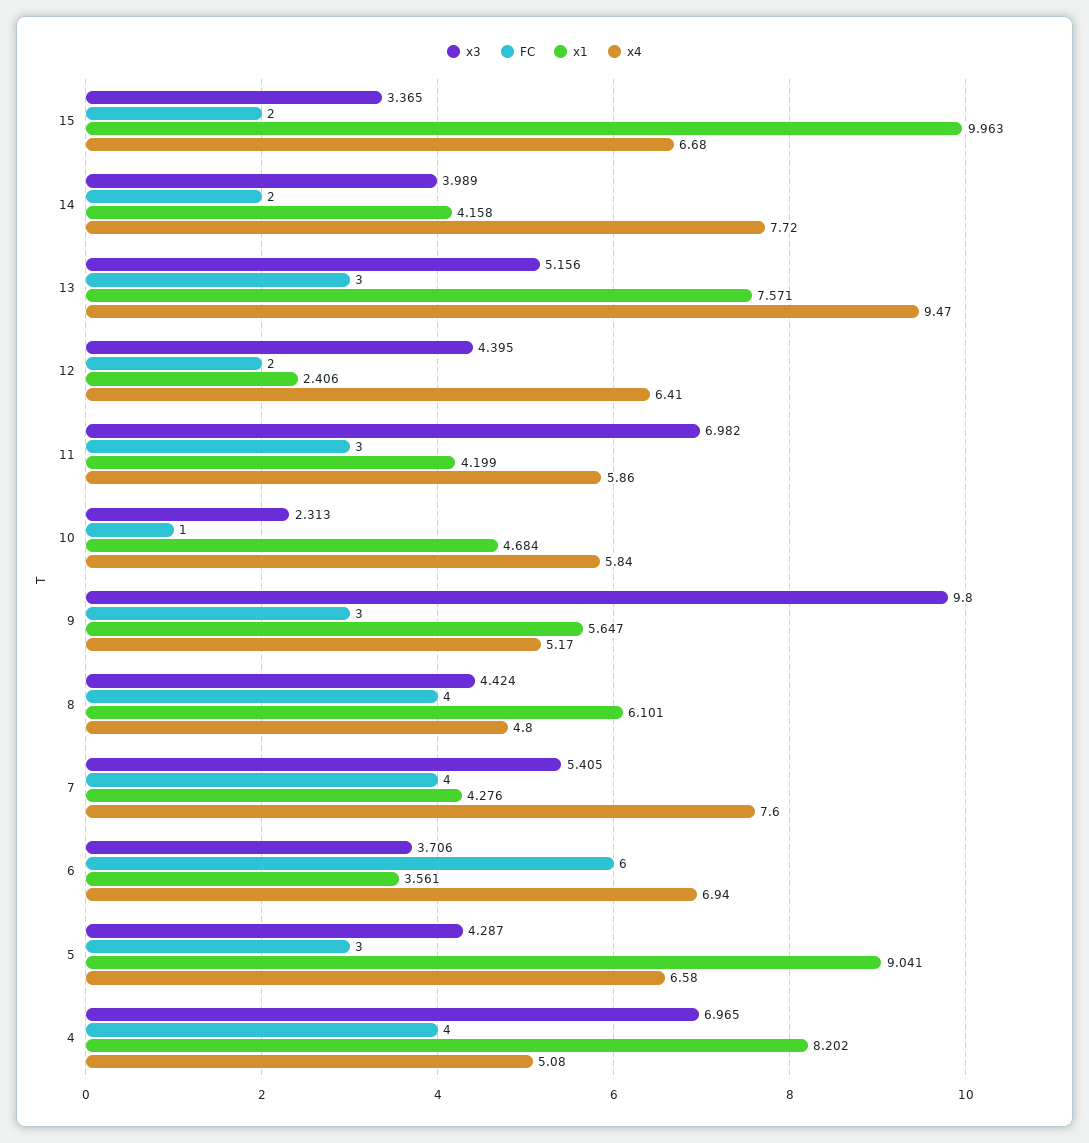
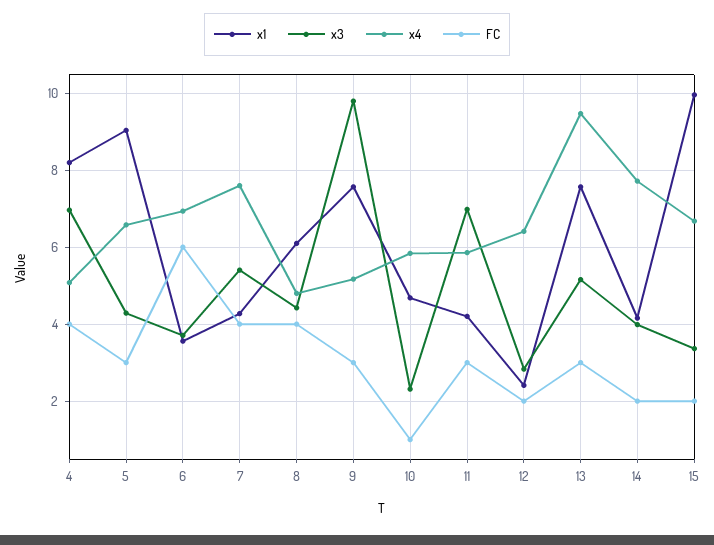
x3, 12: 4.395 -> 2.8
x1, 9: 5.647 -> 7.6

